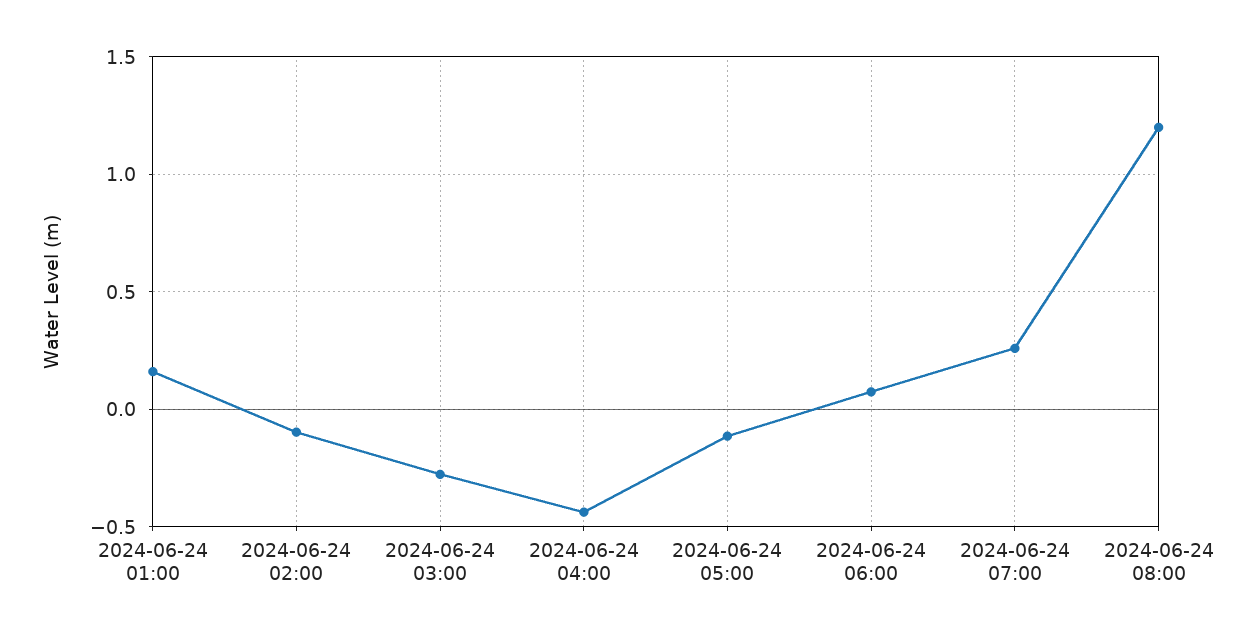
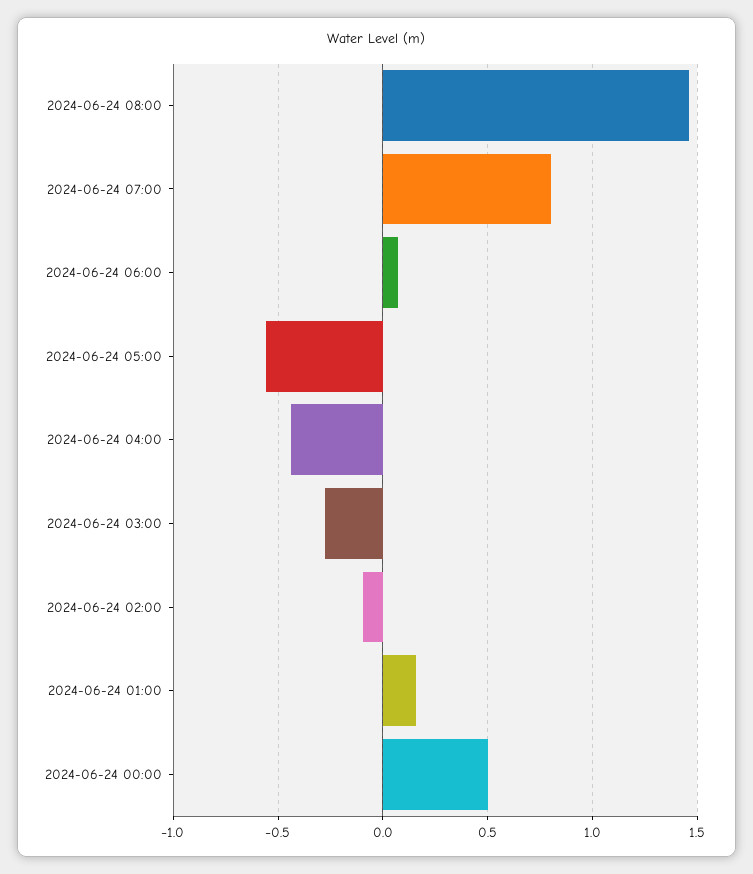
2024-06-24 05:00: -0.1 -> -0.55
2024-06-24 07:00: 0.25 -> 0.8
2024-06-24 08:00: 1.2 -> 1.45
2024-06-24 00:00: none -> 0.5

